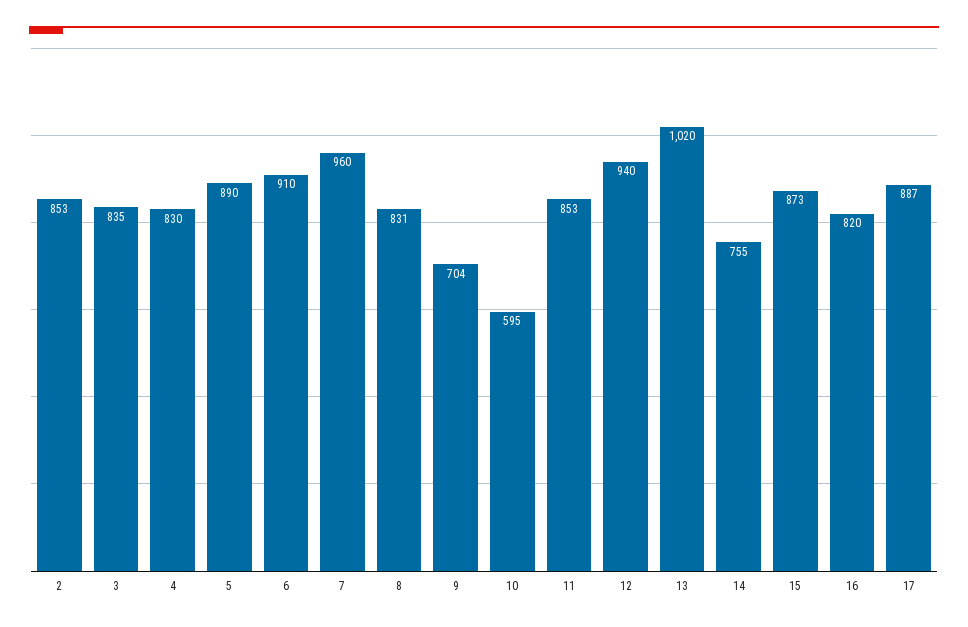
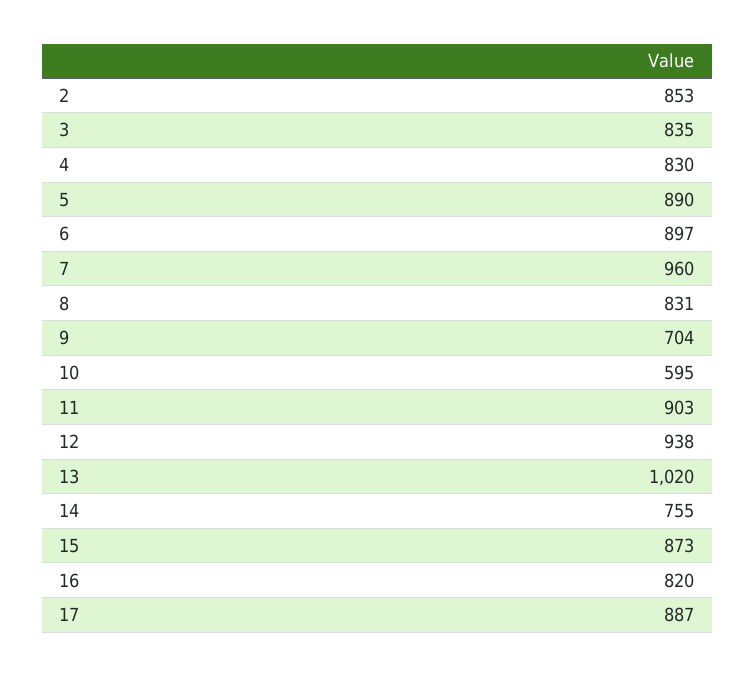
6: 910 -> 897
11: 853 -> 903
12: 940 -> 938

